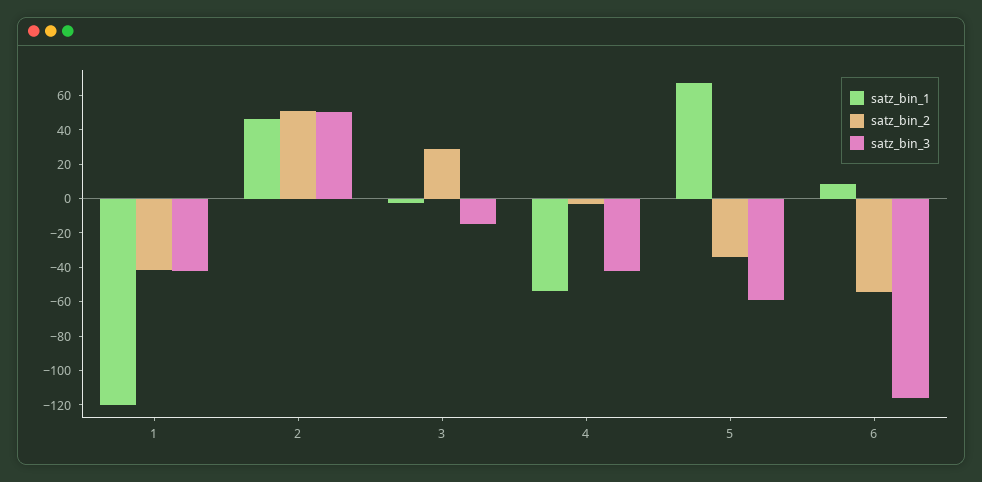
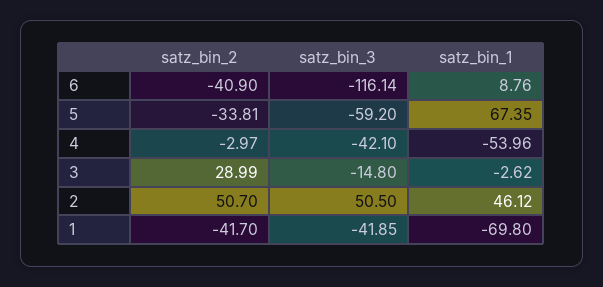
satz_bin_1, 1: -120 -> -69.8
satz_bin_2, 6: -55 -> -40.9

